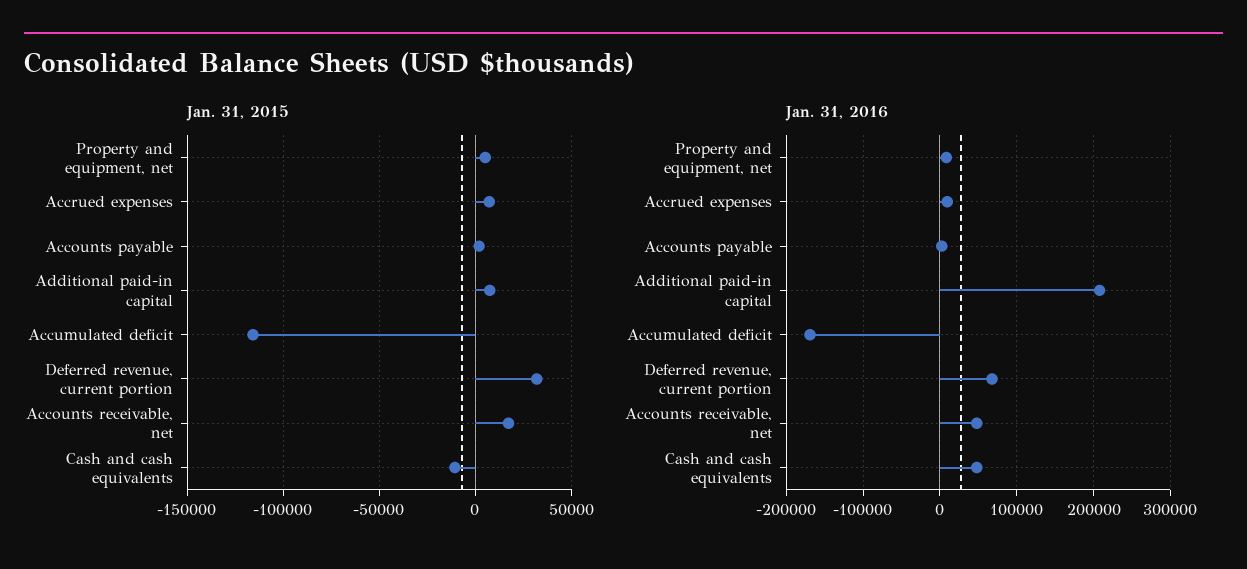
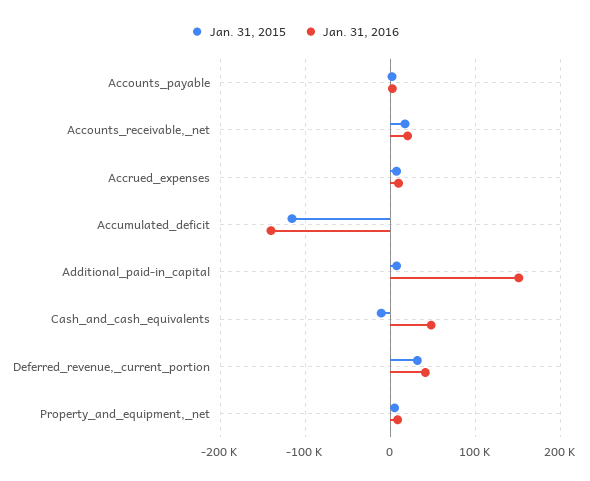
Jan. 31, 2016, Additional paid-in capital: 210000 -> 150000
Jan. 31, 2016, Accumulated deficit: -170000 -> -140000
Jan. 31, 2016, Deferred revenue, current portion: 70000 -> 40000
Jan. 31, 2016, Accounts receivable, net: 50000 -> 20000

